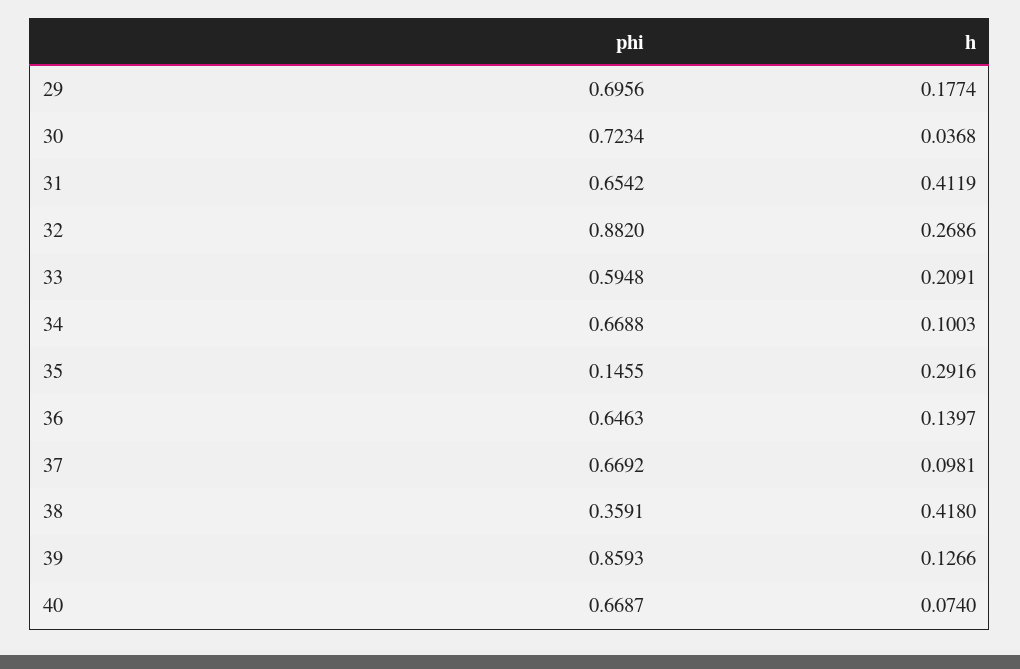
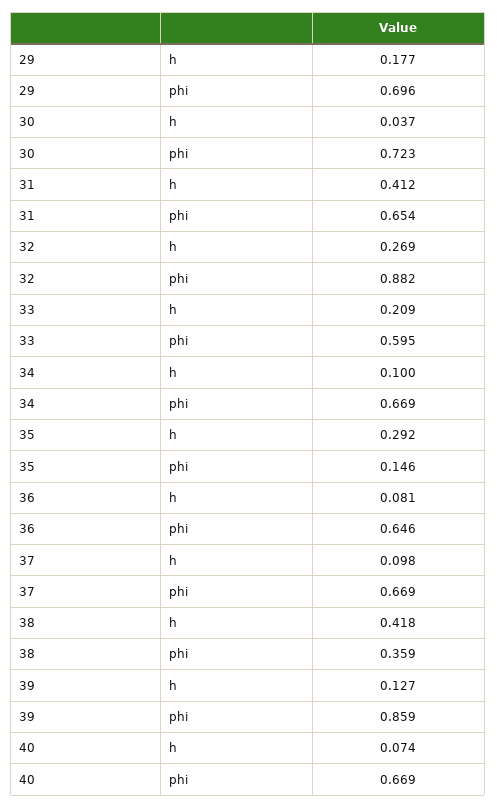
h, 36: 0.1397 -> 0.081

